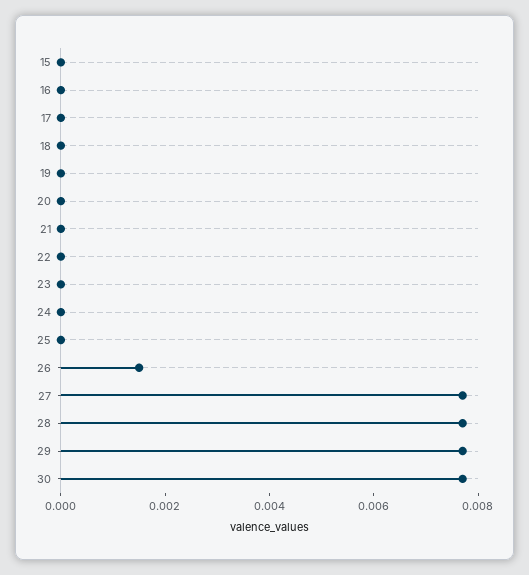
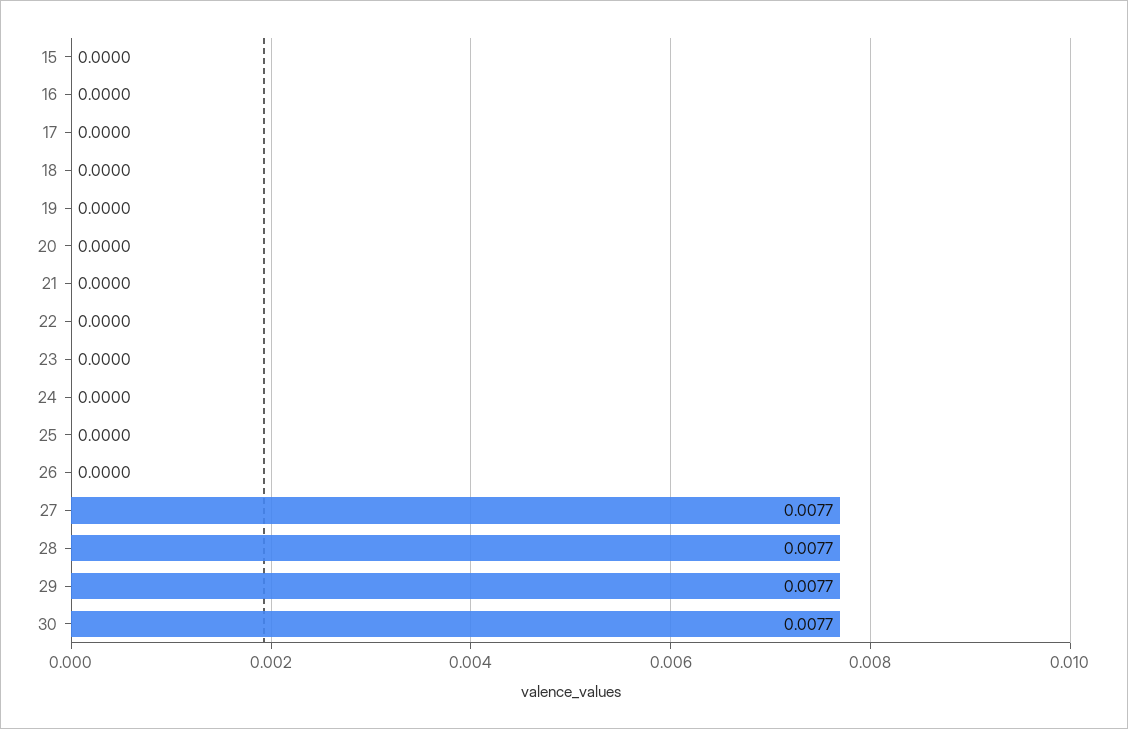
26: 0.0015 -> 0

